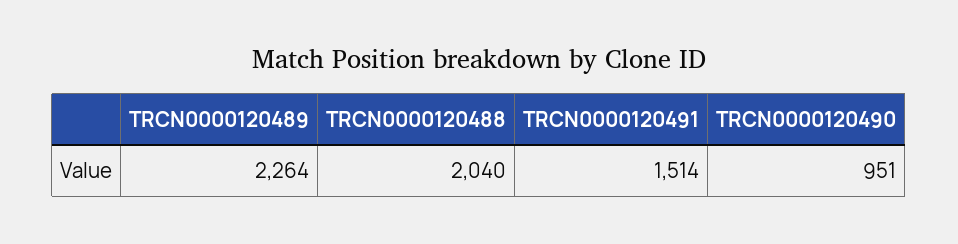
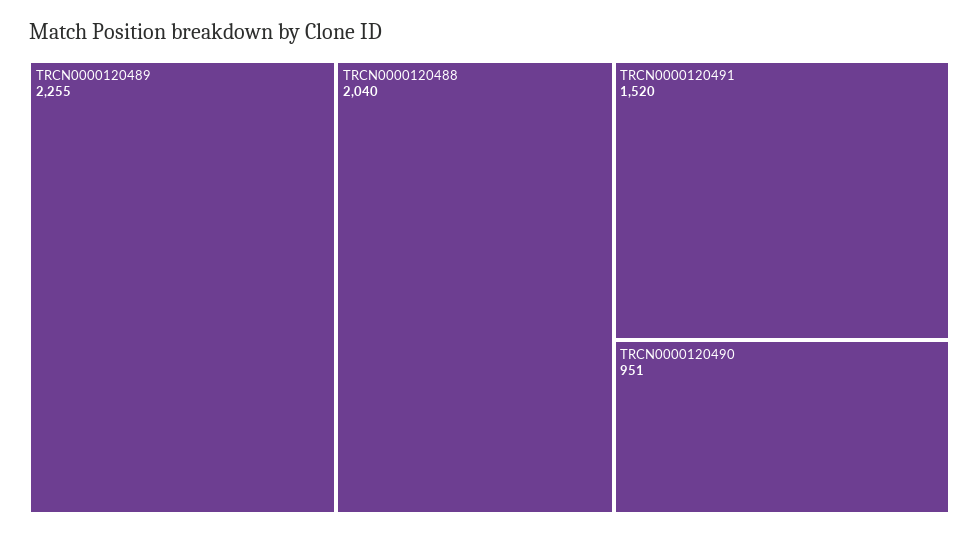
TRCN0000120489: 2264 -> 2255
TRCN0000120491: 1514 -> 1520

